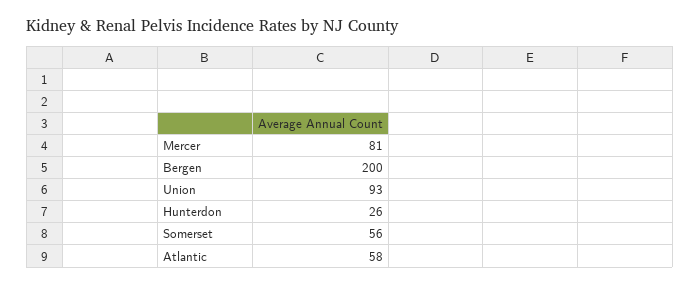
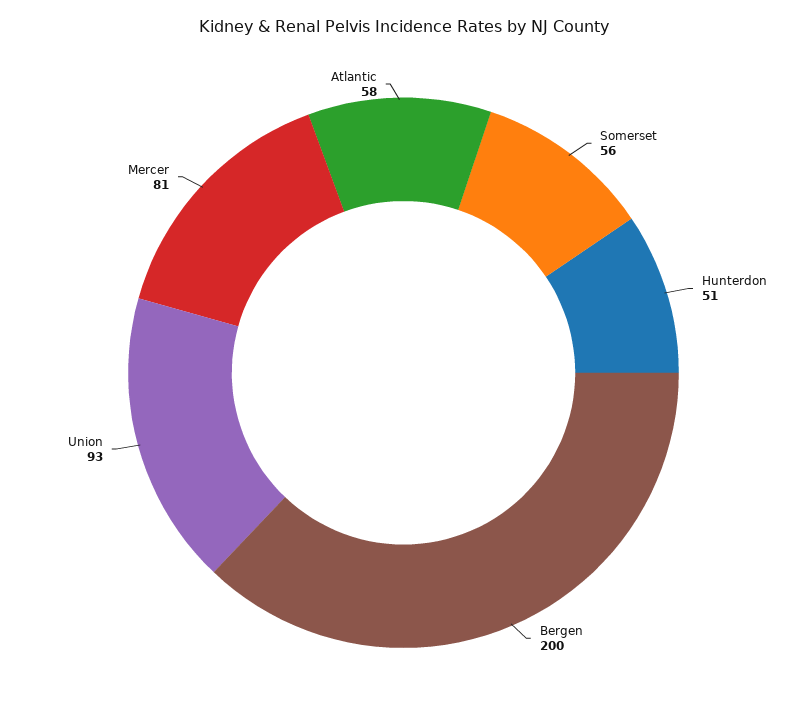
Hunterdon: 26 -> 51

